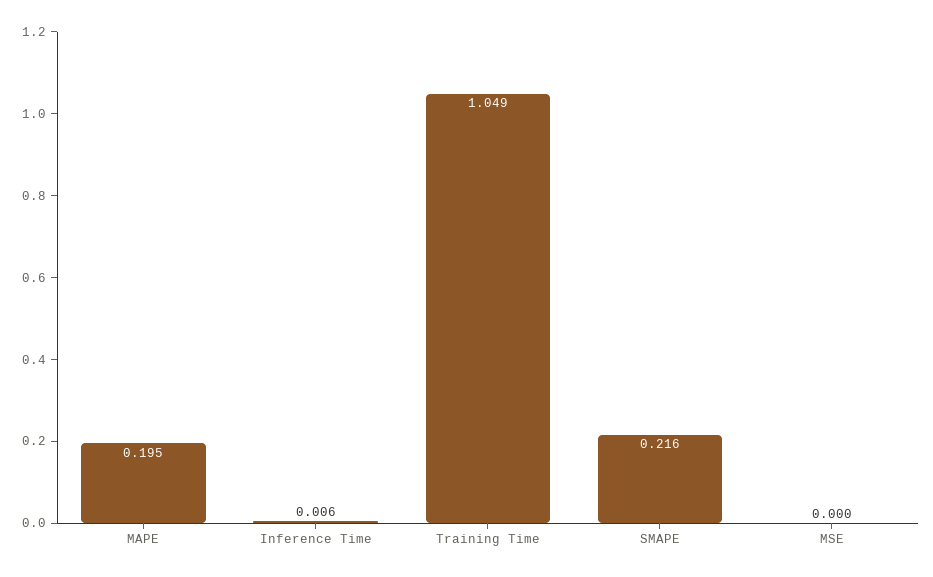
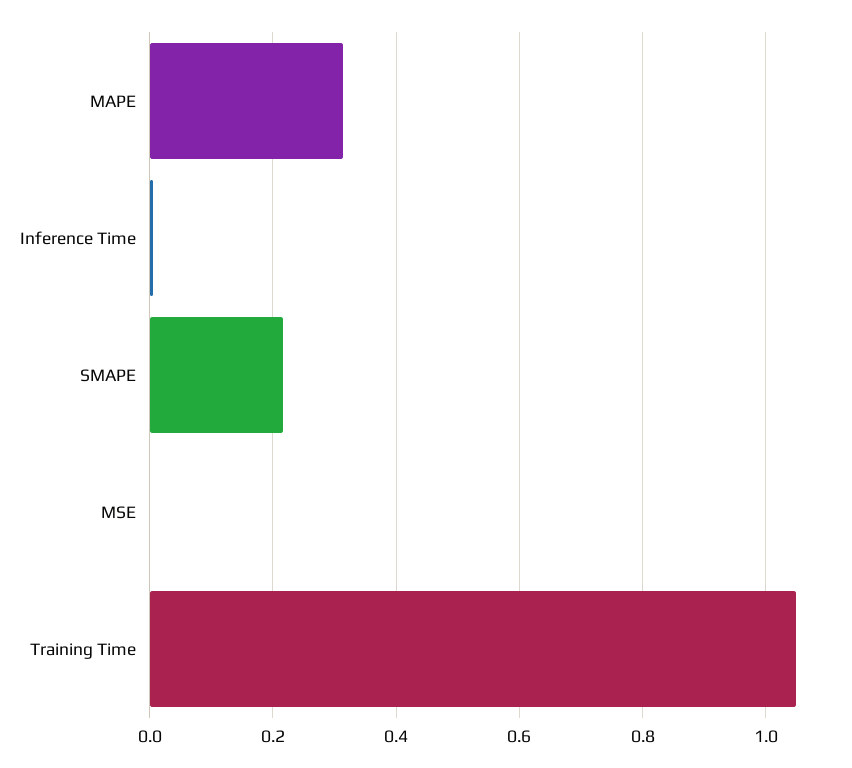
MAPE: 0.195 -> 0.32

